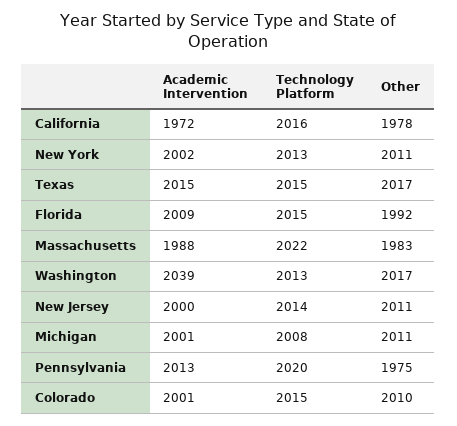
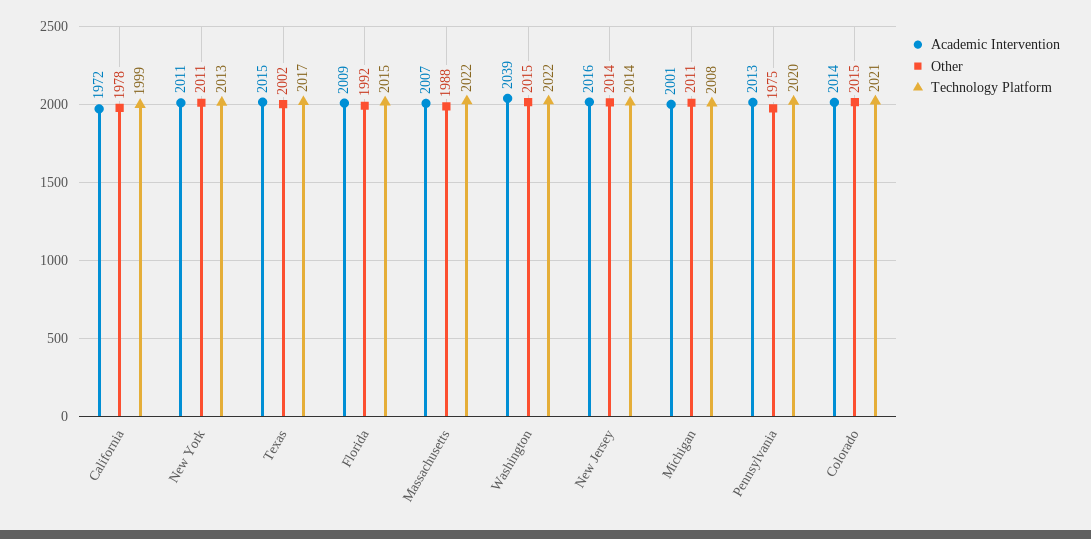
Technology Platform, California: 2016 -> 1999
Academic Intervention, New York: 2002 -> 2011
Technology Platform, Texas: 2015 -> 2017
Other, Texas: 2017 -> 2002
Academic Intervention, Massachusetts: 1988 -> 2007
Other, Massachusetts: 1983 -> 1988
Technology Platform, Washington: 2013 -> 2022
Other, Washington: 2017 -> 2015
Academic Intervention, New Jersey: 2000 -> 2016
Other, New Jersey: 2011 -> 2014
Academic Intervention, Colorado: 2001 -> 2014
Technology Platform, Colorado: 2015 -> 2021
Other, Colorado: 2010 -> 2015

